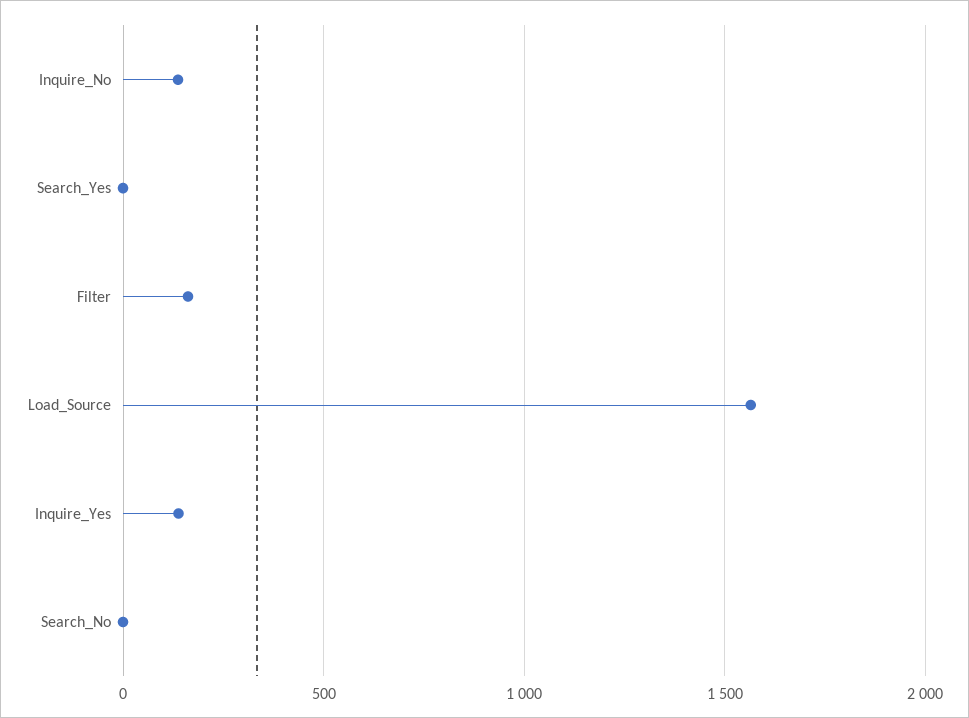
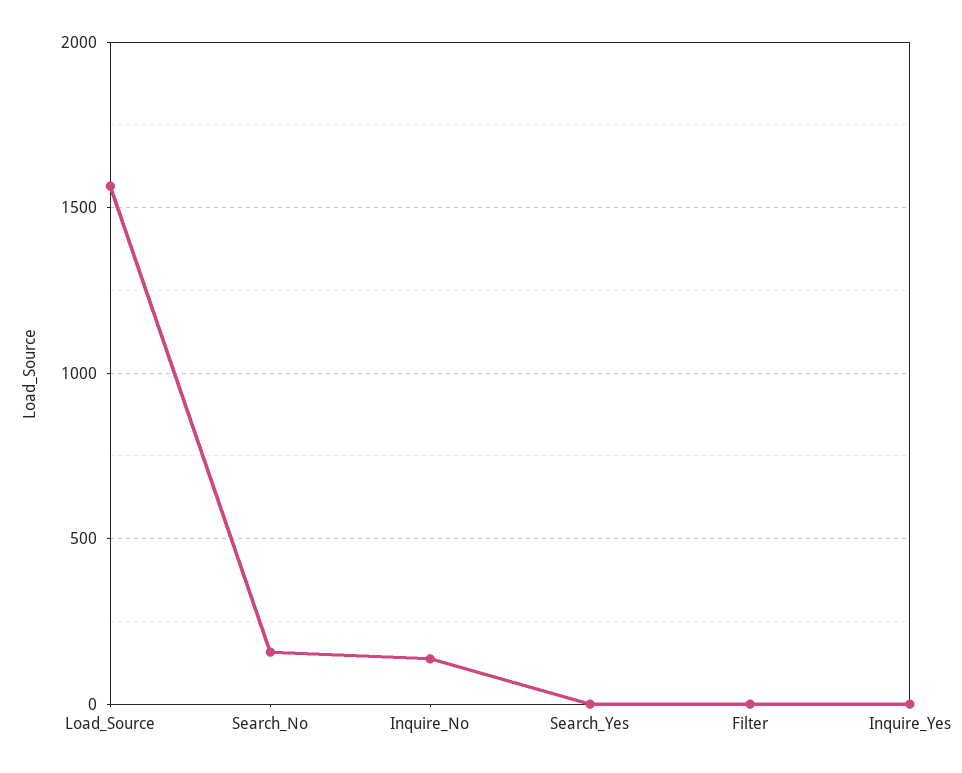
Filter: 150 -> 0
Inquire_Yes: 150 -> 0
Search_No: 0 -> 150

